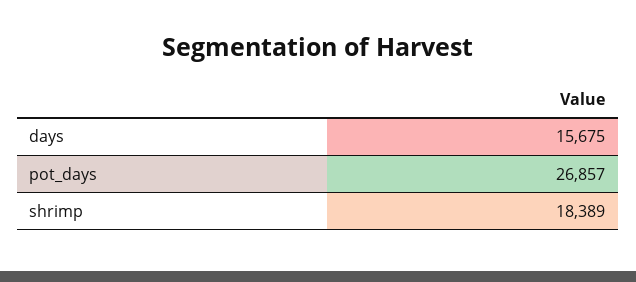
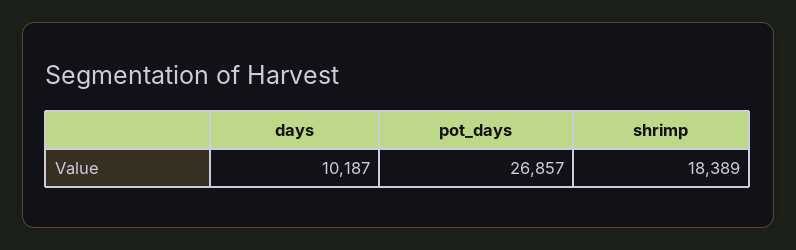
days: 15675 -> 10187

